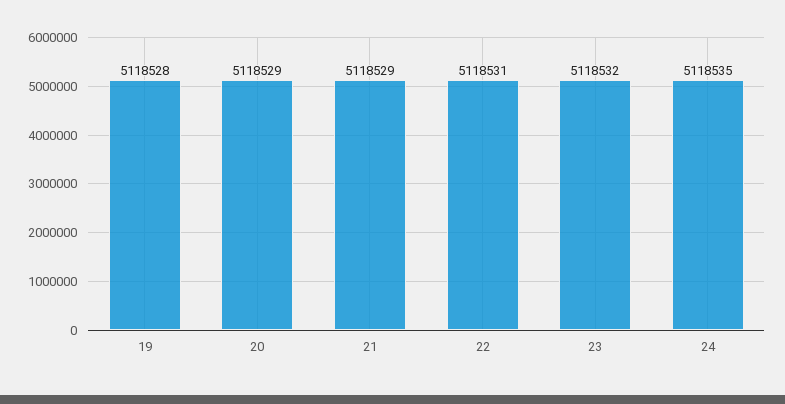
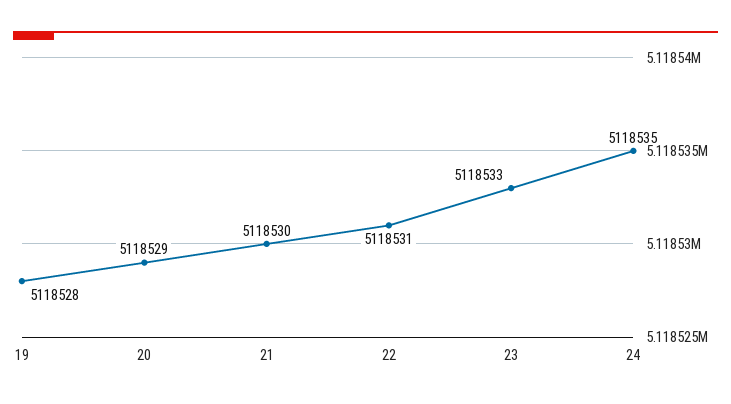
21: 5118529 -> 5118530
23: 5118532 -> 5118533

